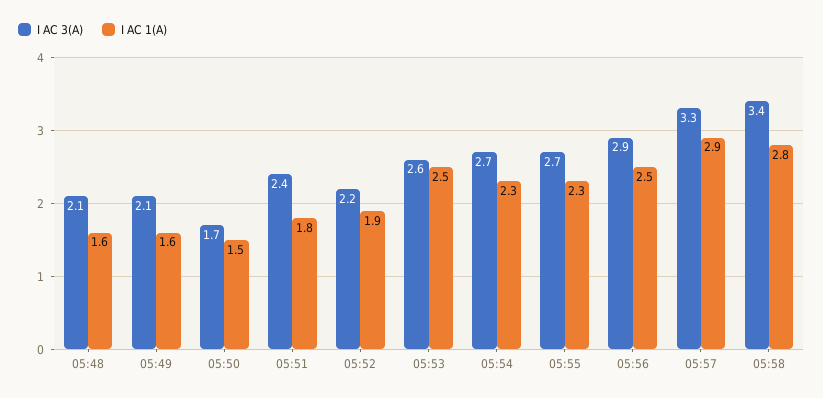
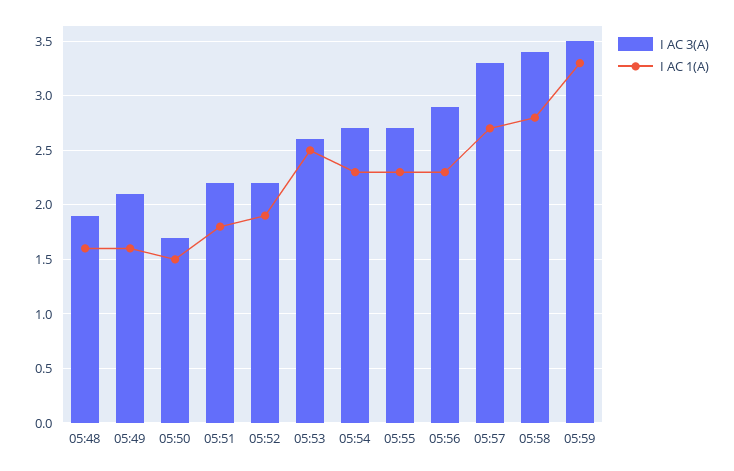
I AC 3(A), 05:48: 2.1 -> 1.9
I AC 3(A), 05:51: 2.4 -> 2.2
I AC 1(A), 05:56: 2.5 -> 2.3
I AC 1(A), 05:57: 2.9 -> 2.7
I AC 3(A), 05:59: none -> 3.5
I AC 1(A), 05:59: none -> 3.3

